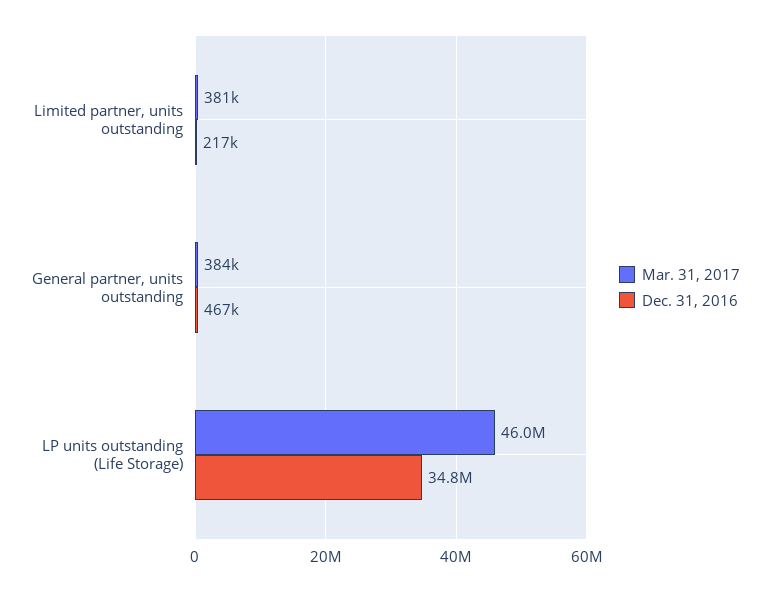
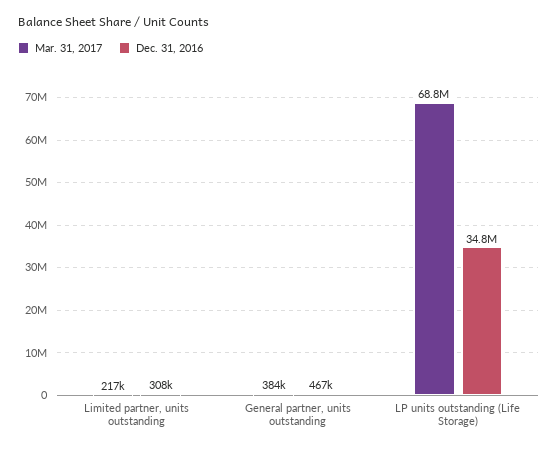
Mar. 31, 2017, Limited partner, units outstanding: 381000 -> 217000
Dec. 31, 2016, Limited partner, units outstanding: 217000 -> 308000
Mar. 31, 2017, LP units outstanding (Life Storage): 46000000 -> 68800000

